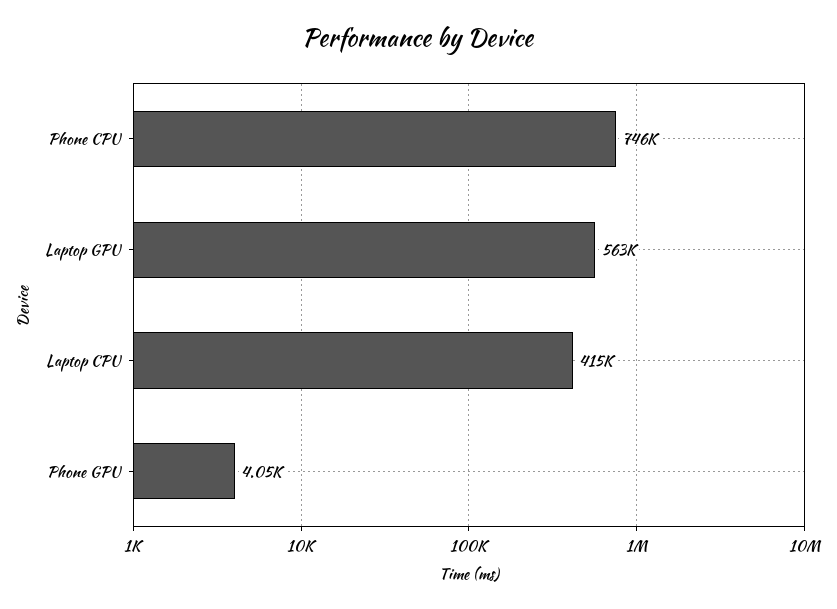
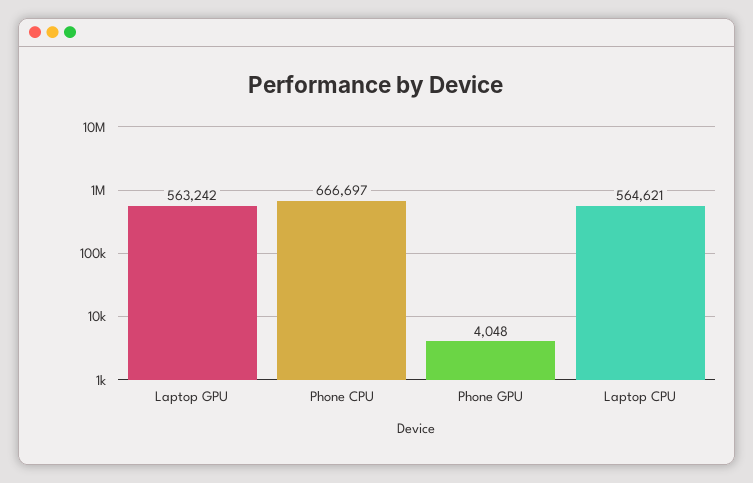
Phone CPU: 746000 -> 666697
Laptop CPU: 415000 -> 564621

